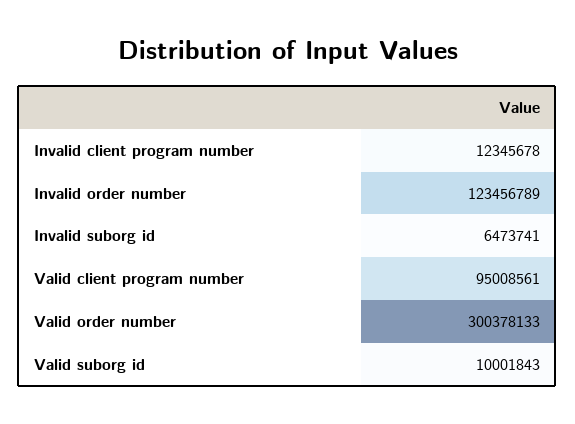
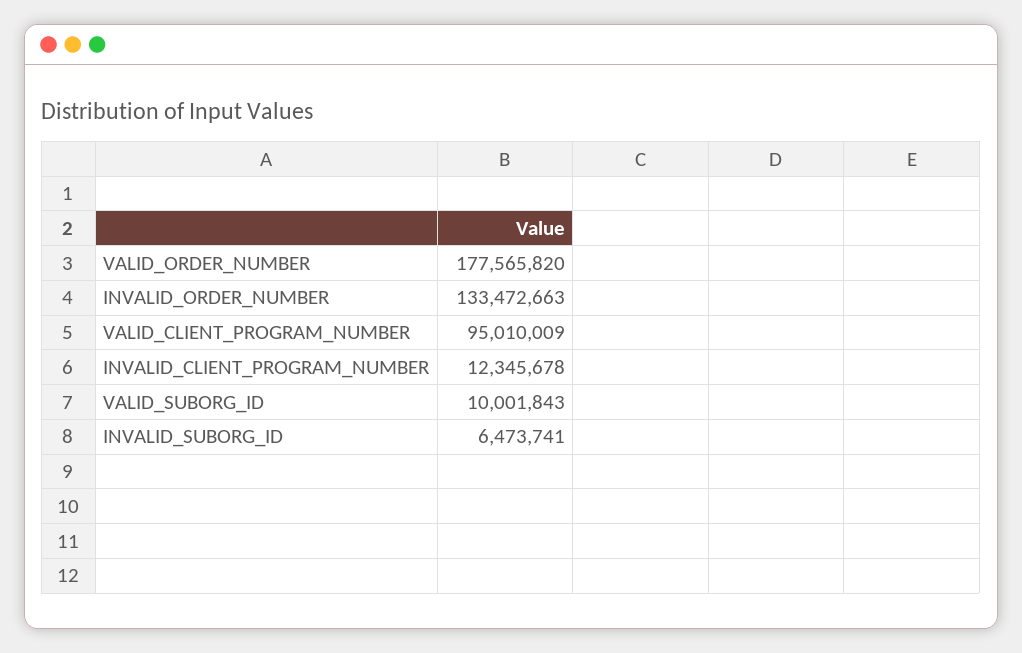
Invalid order number: 123456789 -> 133472663
Valid client program number: 95008561 -> 95010009
Valid order number: 300378133 -> 177565820

